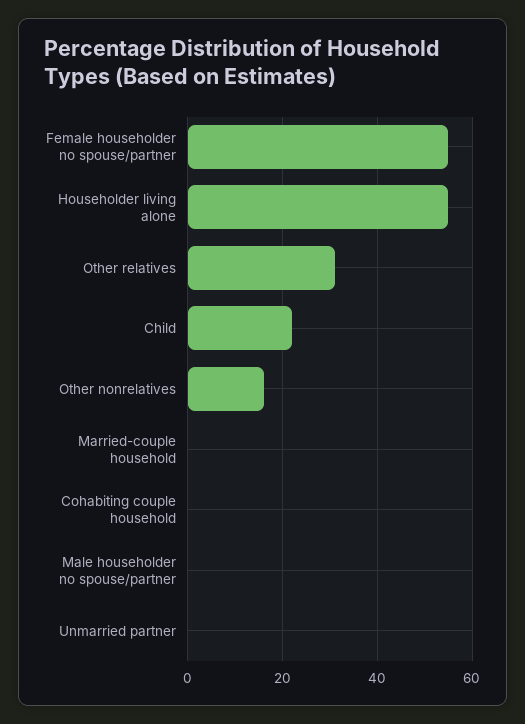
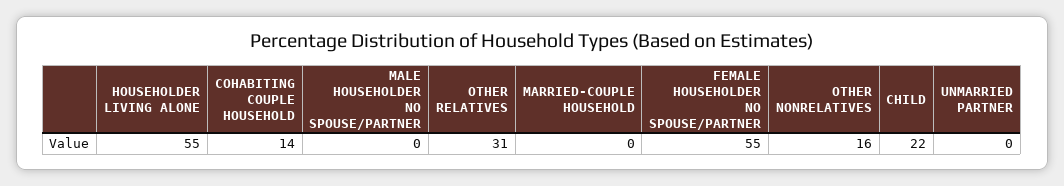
Cohabiting couple household: 0 -> 14

